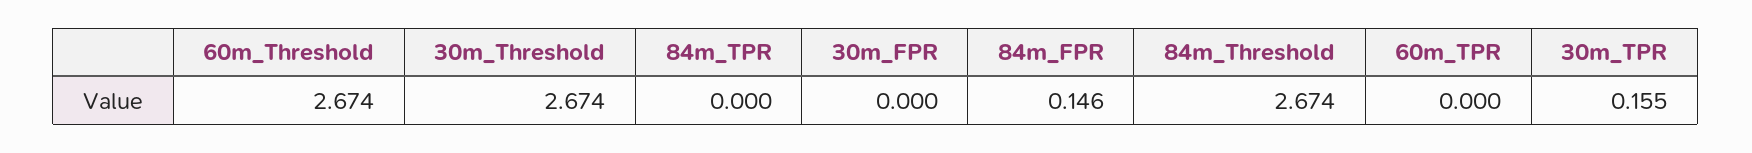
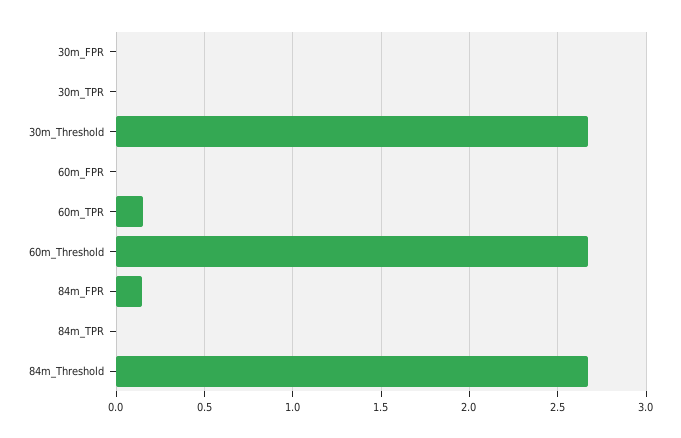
60m_TPR: 0 -> 0.15
30m_TPR: 0.155 -> 0
60m_FPR: none -> 0

